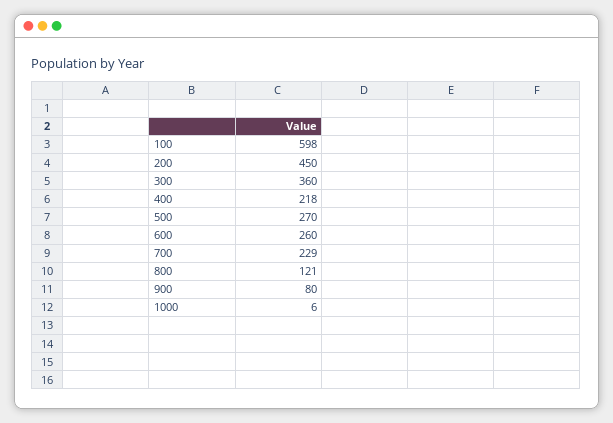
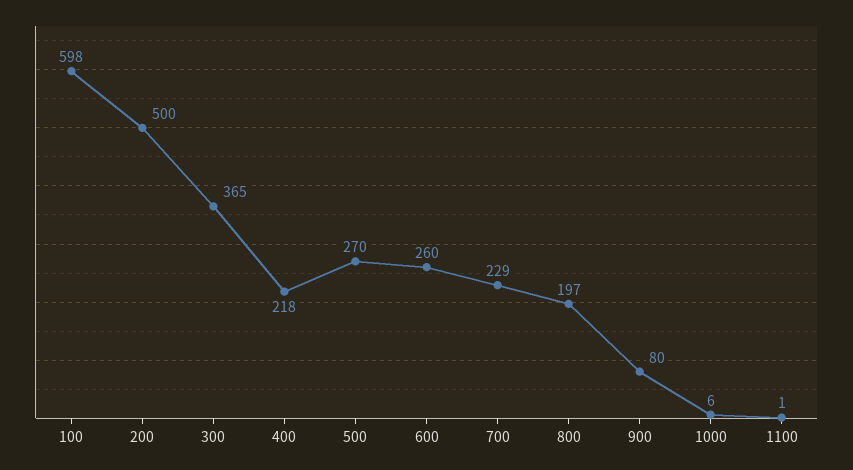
200: 450 -> 500
300: 360 -> 365
800: 121 -> 197
1100: none -> 1

